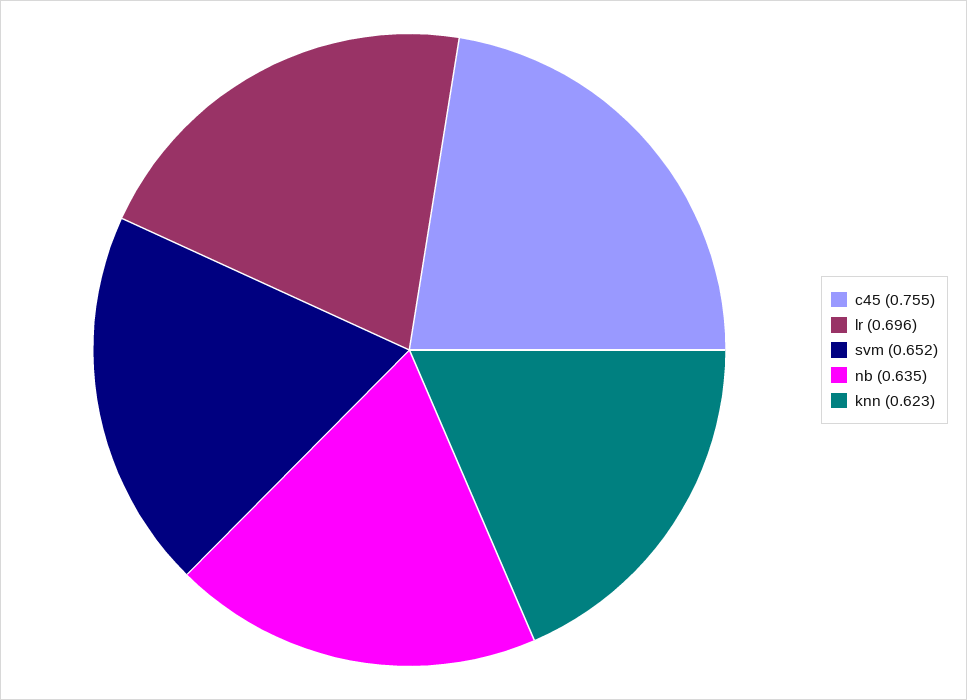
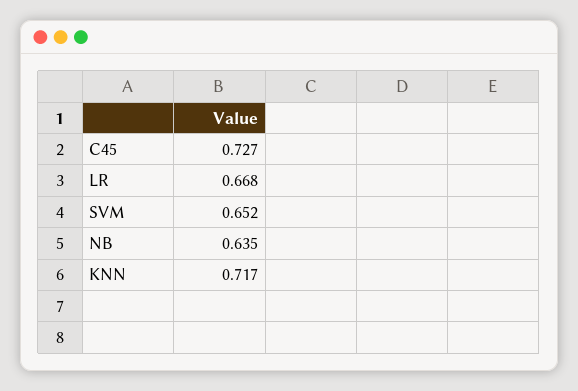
c45: 0.755 -> 0.727
lr: 0.696 -> 0.668
knn: 0.623 -> 0.717

